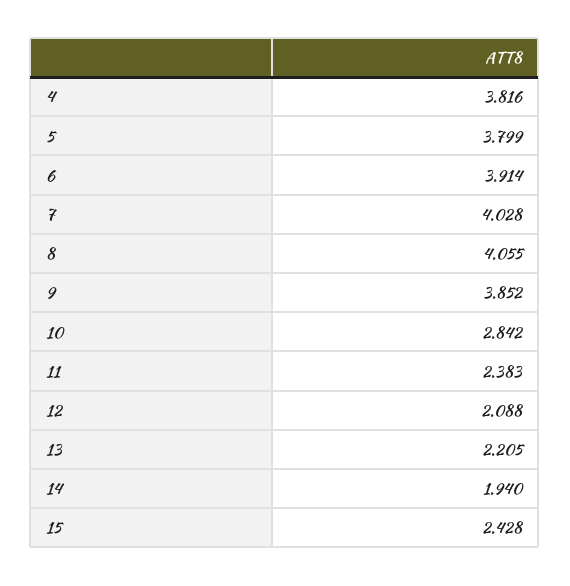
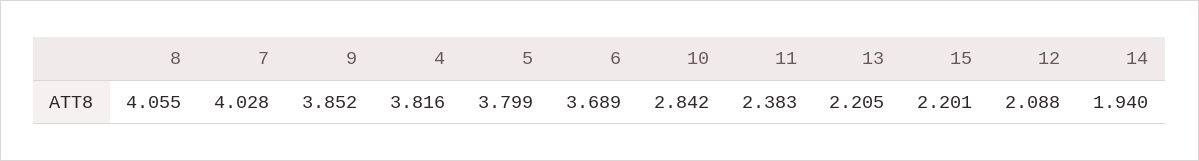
6: 3.914 -> 3.689
15: 2.428 -> 2.201

